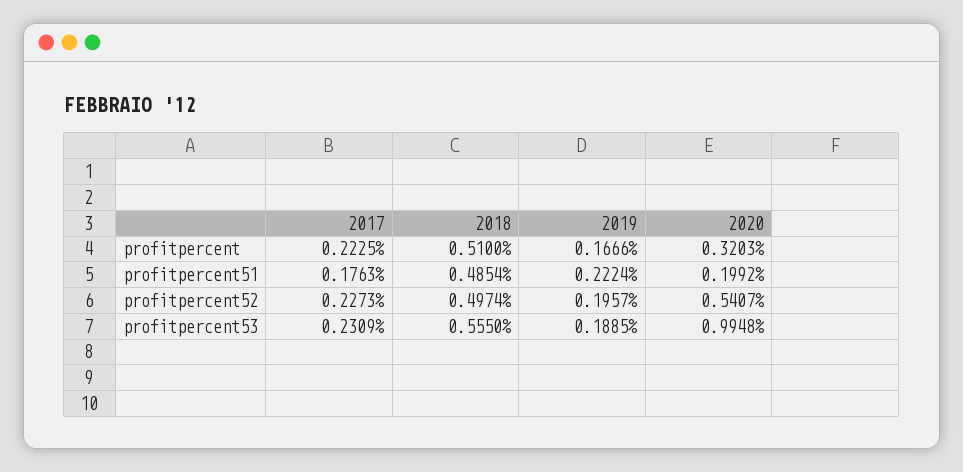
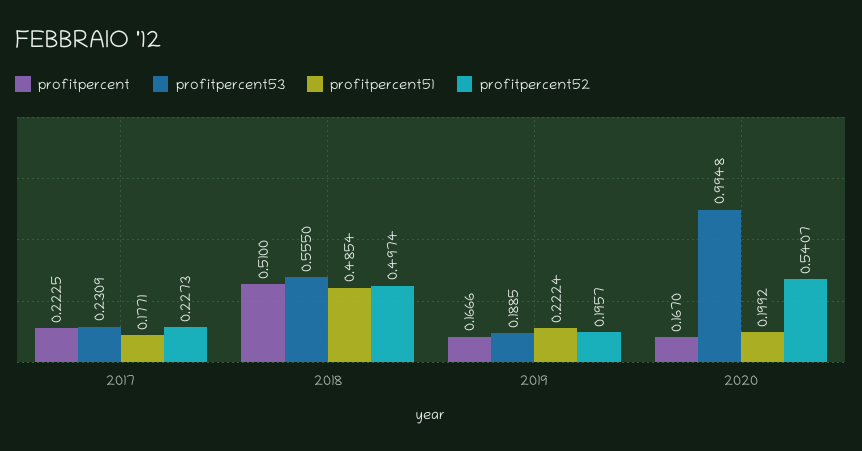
profitpercent, 2020: 0.3203 -> 0.167
profitpercent51, 2017: 0.1763 -> 0.1771

